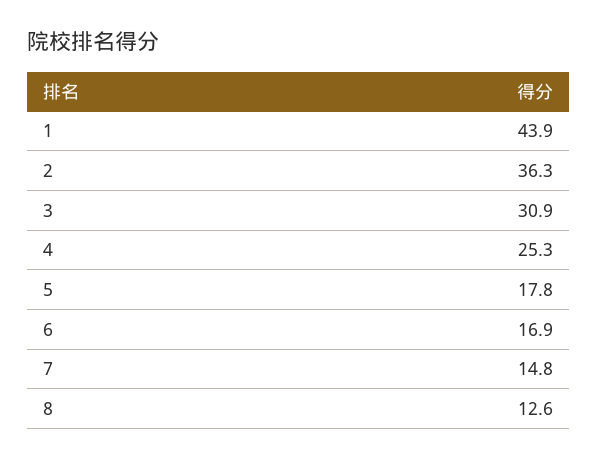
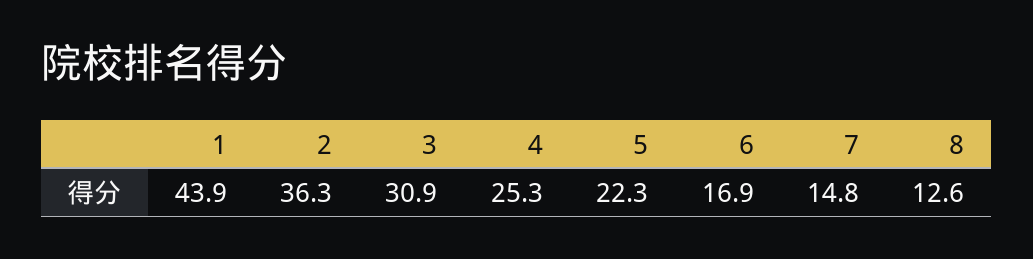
5: 17.8 -> 22.3

